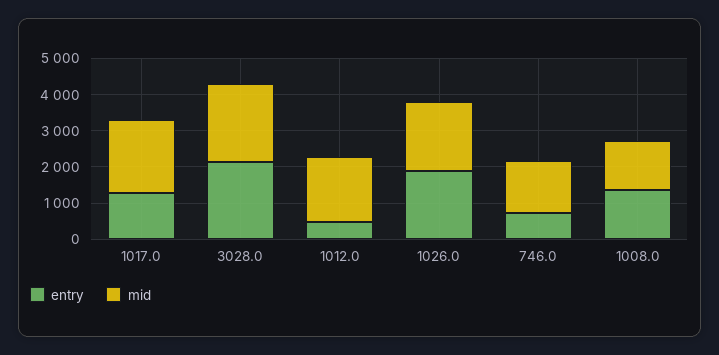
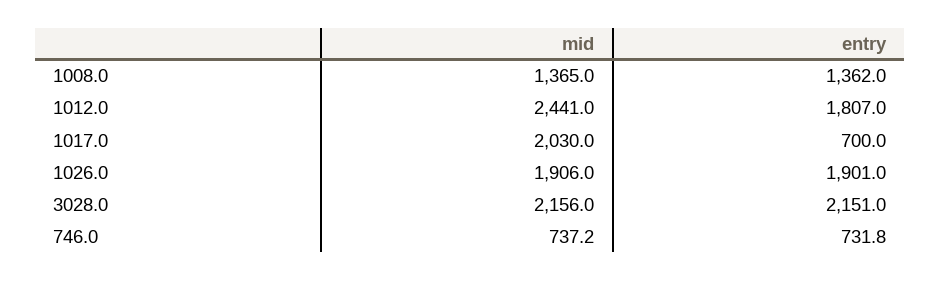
entry, 1017.0: 1250 -> 700
entry, 1012.0: 500 -> 1807
mid, 1012.0: 1750 -> 2441
mid, 746.0: 1500 -> 737.2

